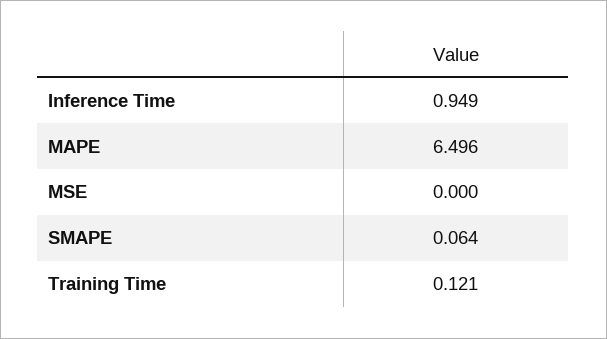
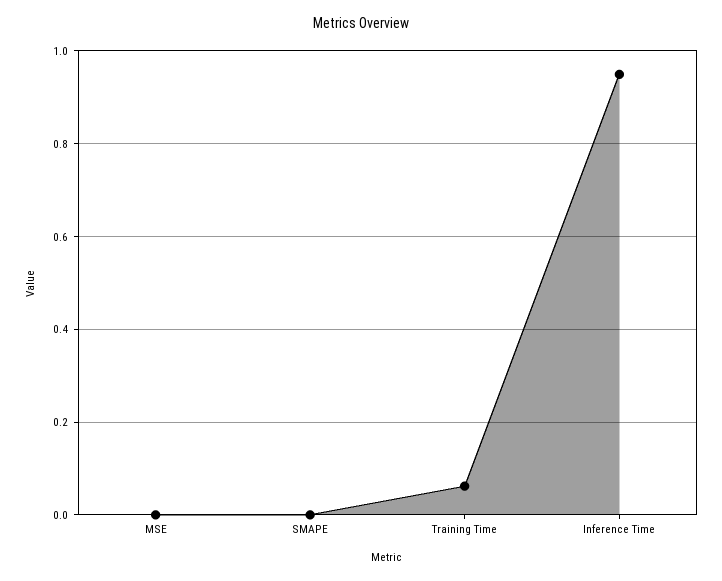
MAPE: 6.496 -> none
SMAPE: 0.064 -> 0
Training Time: 0.121 -> 0.06

